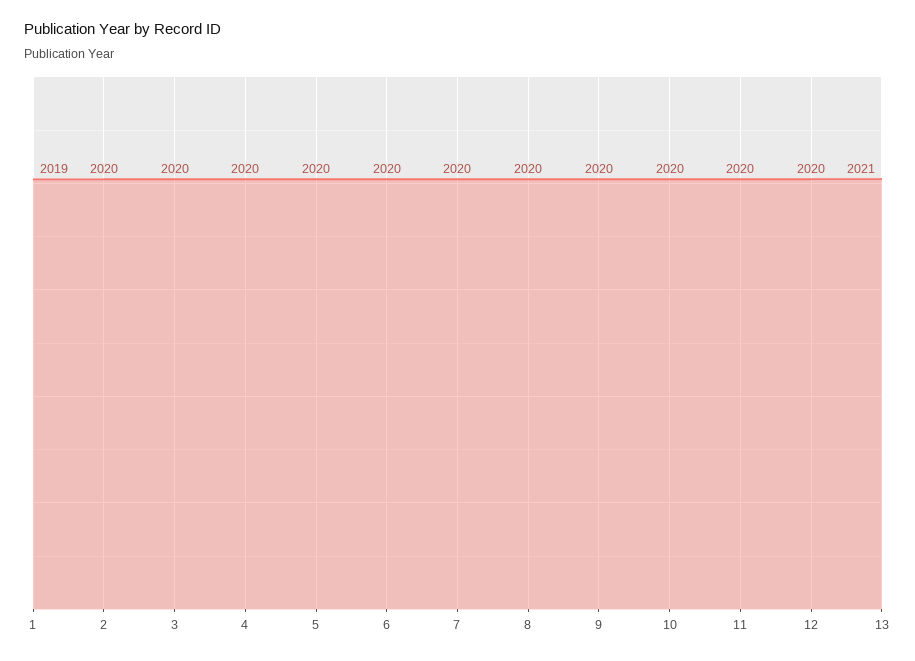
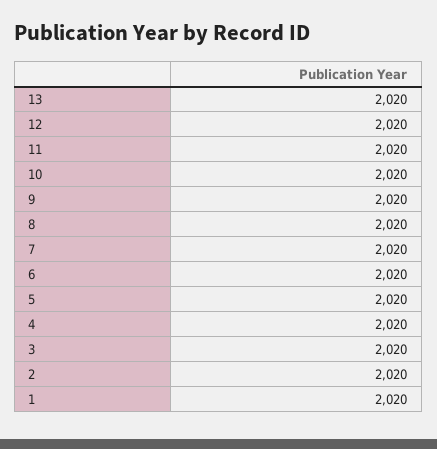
1: 2019 -> 2020
13: 2021 -> 2020

